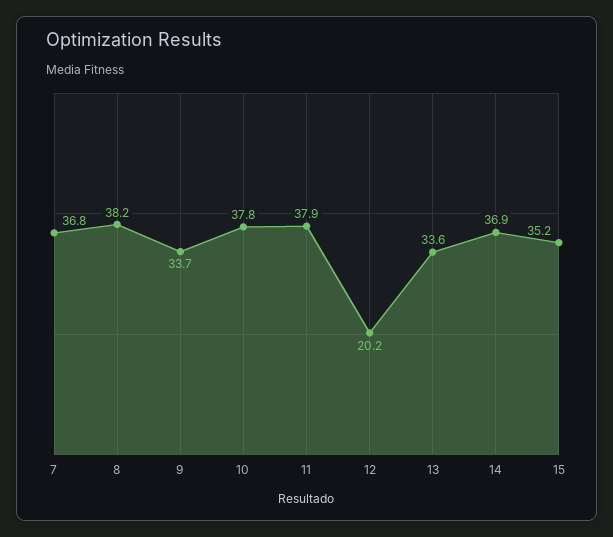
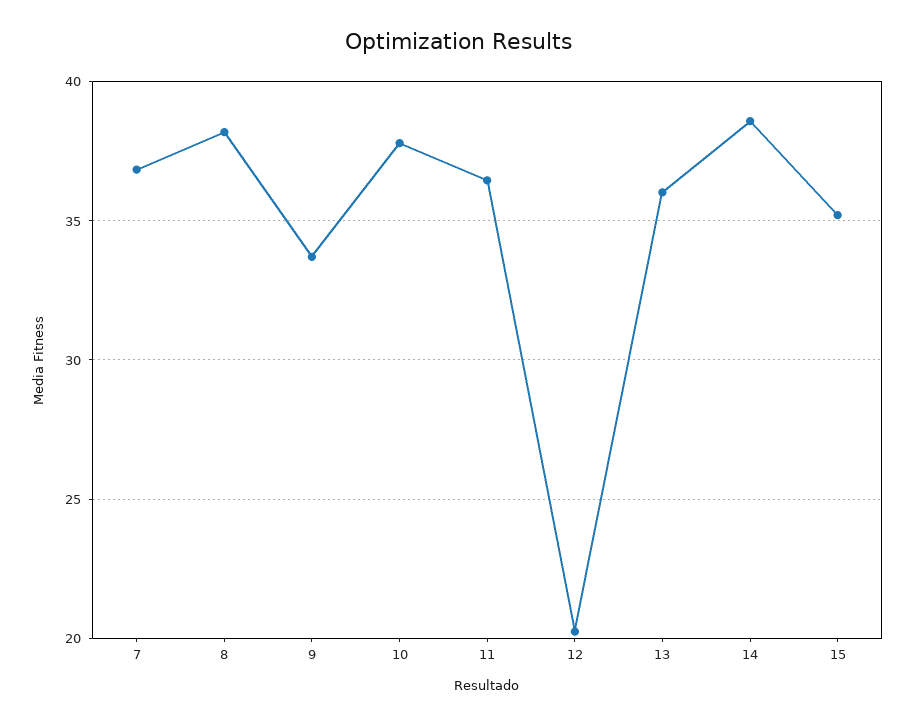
11: 37.9 -> 36.5
13: 33.6 -> 36
14: 36.9 -> 38.5

